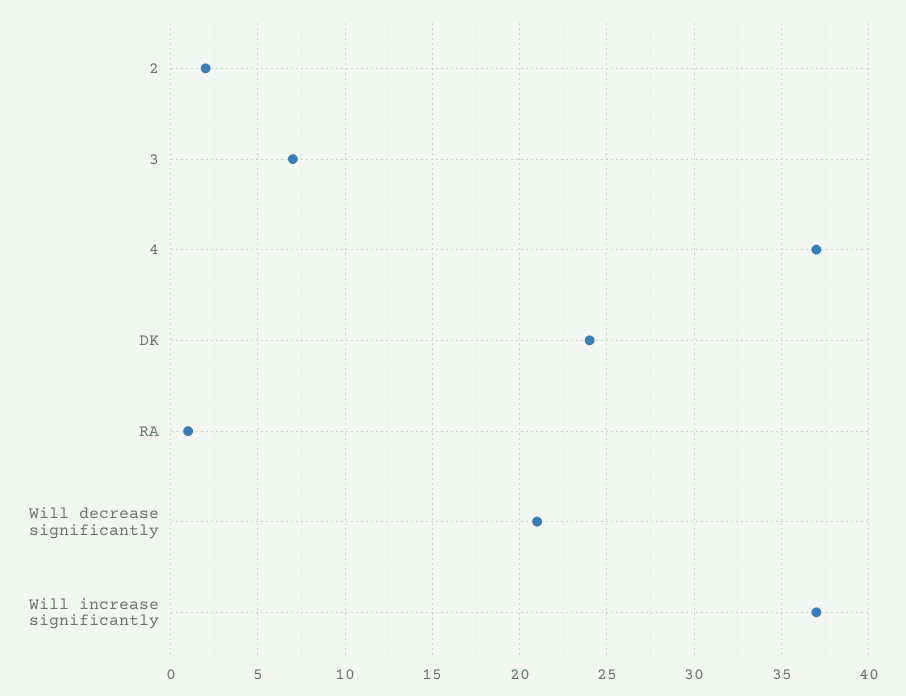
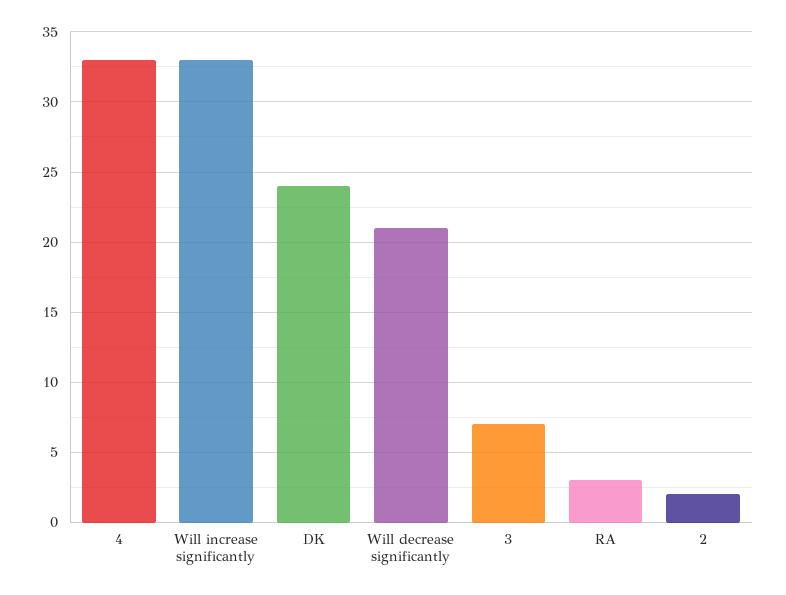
4: 37 -> 33
RA: 1 -> 3
Will increase significantly: 37 -> 33

